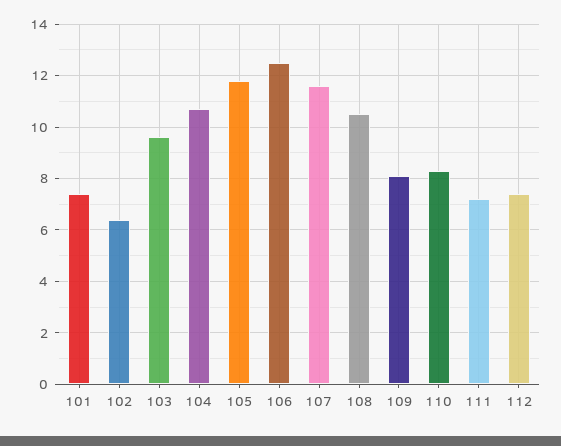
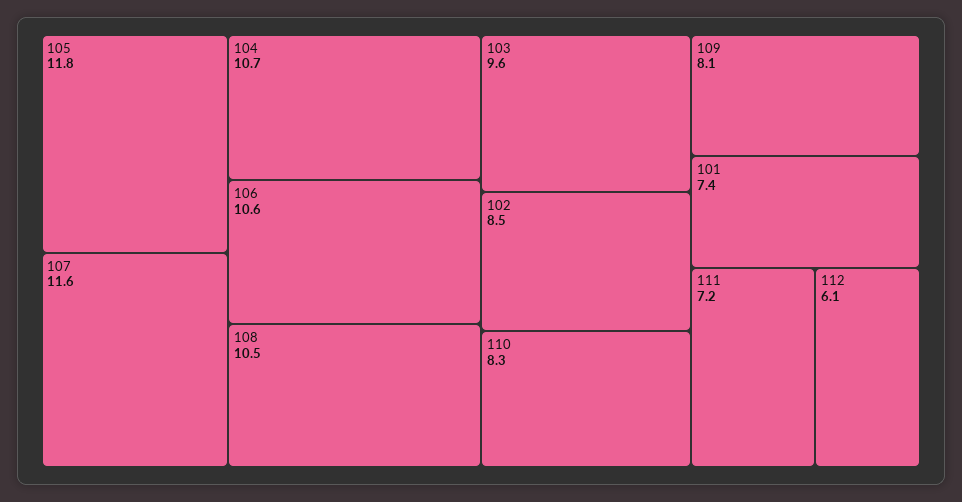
102: 6.5 -> 8.5
106: 12.5 -> 10.6
112: 7.5 -> 6.1

